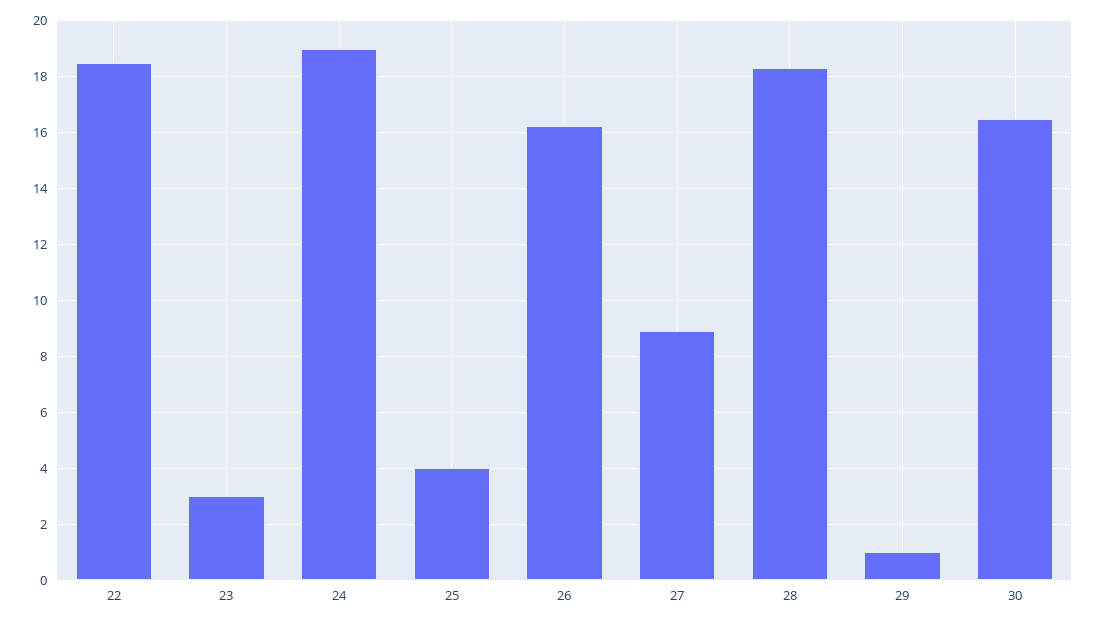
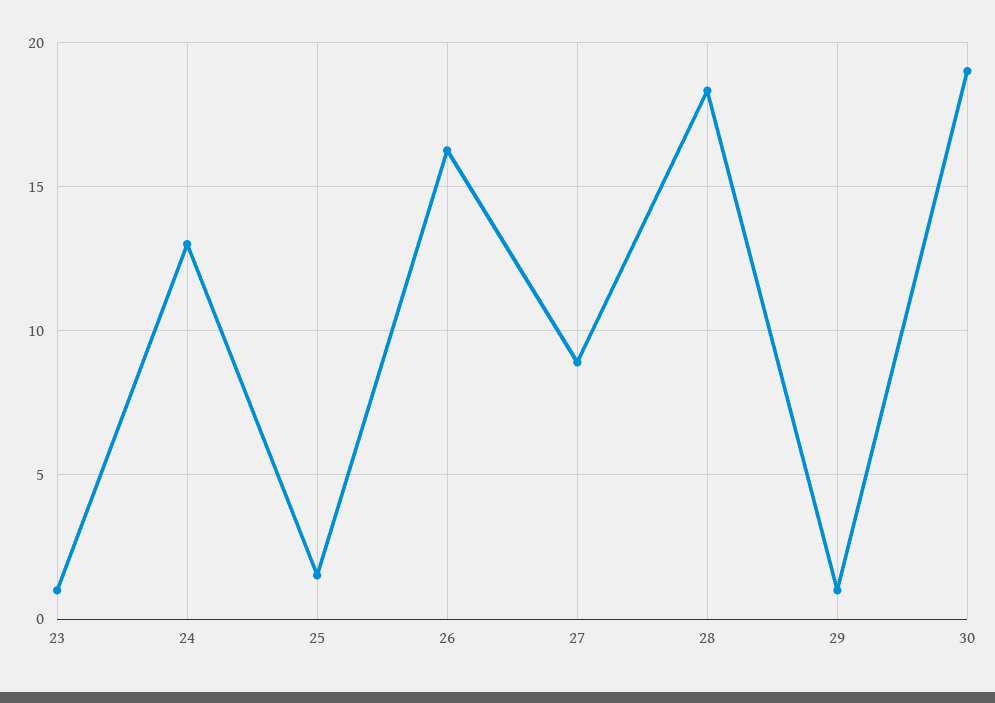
22: 18.5 -> none
23: 3 -> 1
24: 19 -> 13
25: 4 -> 1.5
30: 16.5 -> 19

